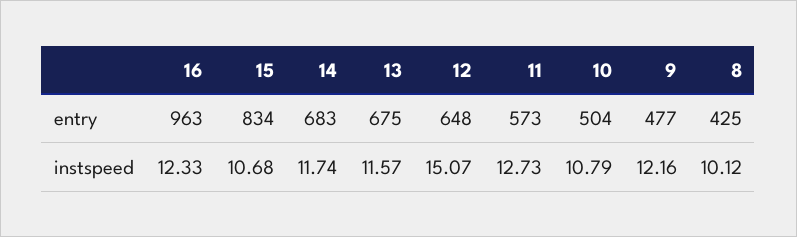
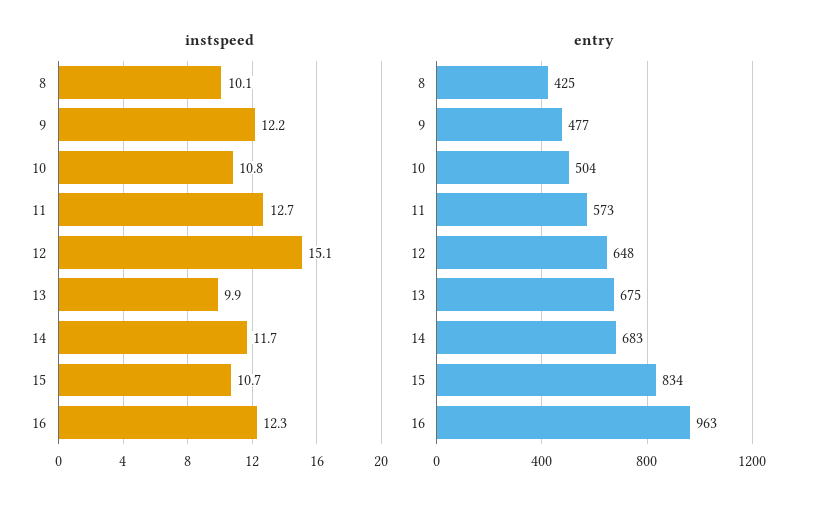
instspeed, 13: 11.57 -> 9.9

